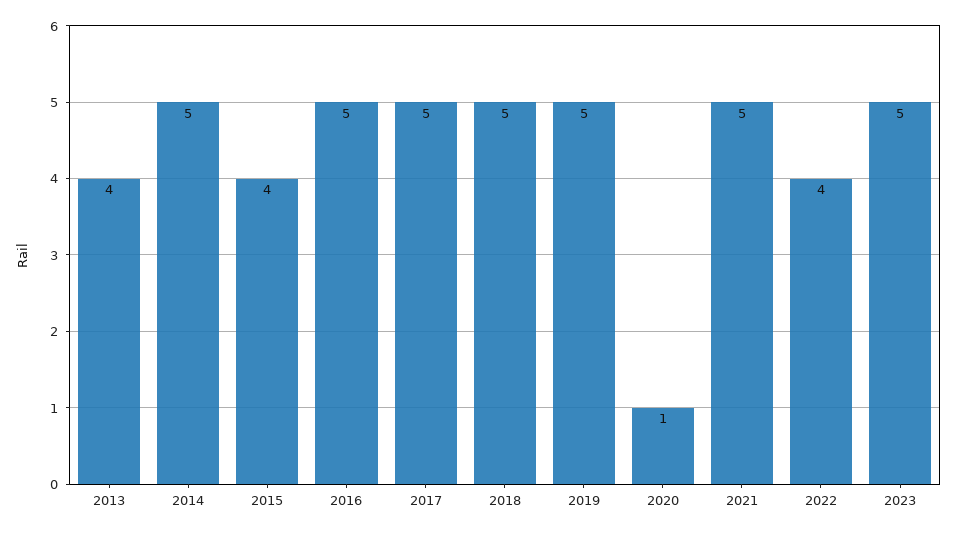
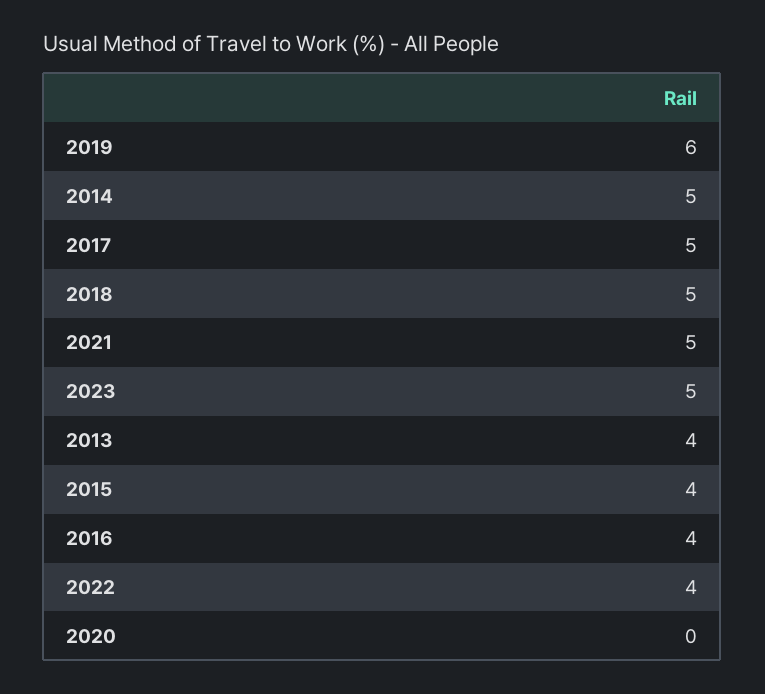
2016: 5 -> 4
2019: 5 -> 6
2020: 1 -> 0

